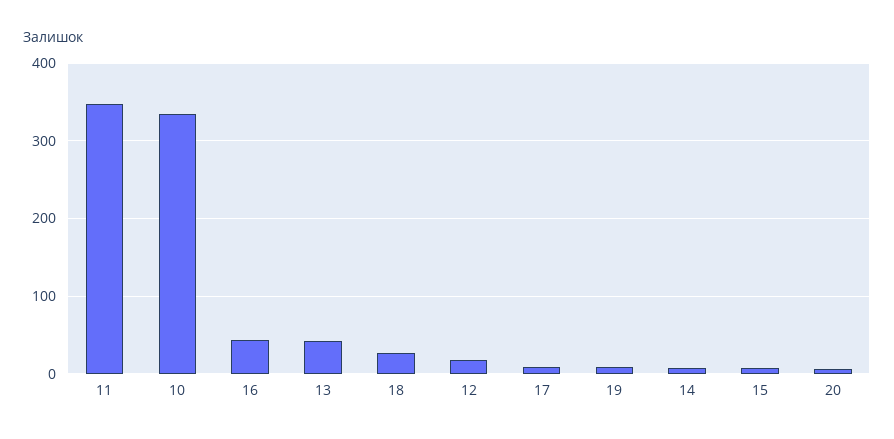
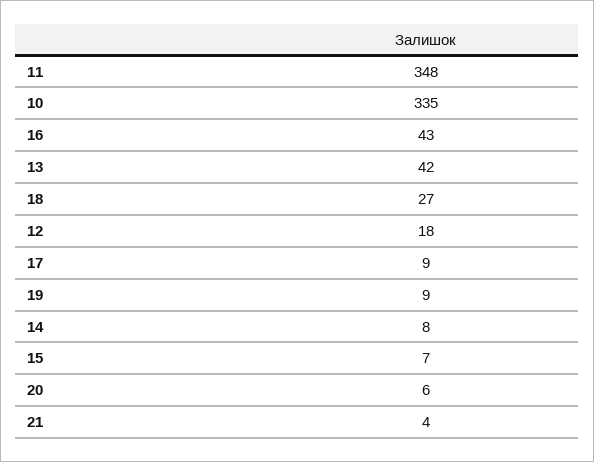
21: none -> 4

